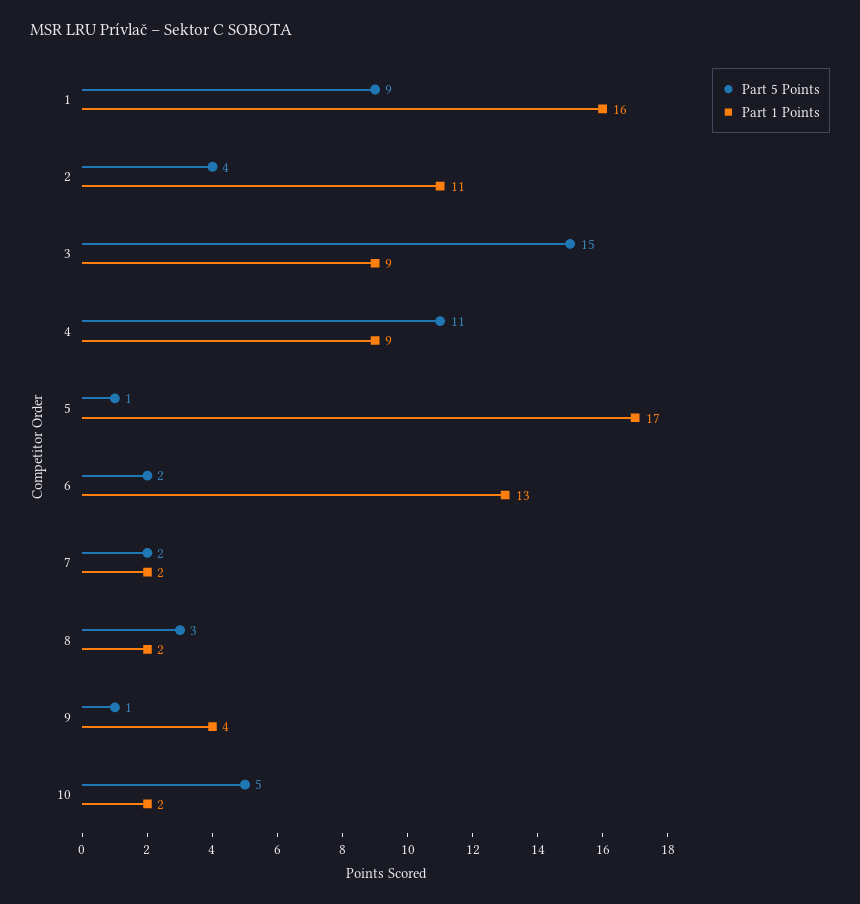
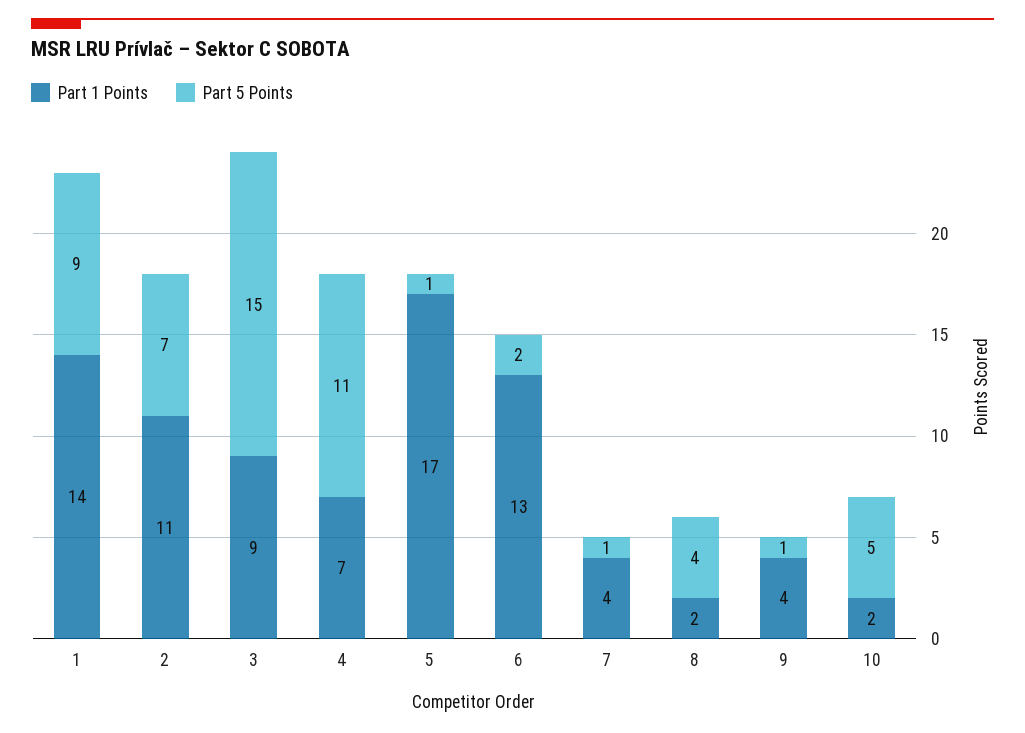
Part 1 Points, 1: 16 -> 14
Part 5 Points, 2: 4 -> 7
Part 1 Points, 4: 9 -> 7
Part 5 Points, 7: 2 -> 1
Part 1 Points, 7: 2 -> 4
Part 5 Points, 8: 3 -> 4

